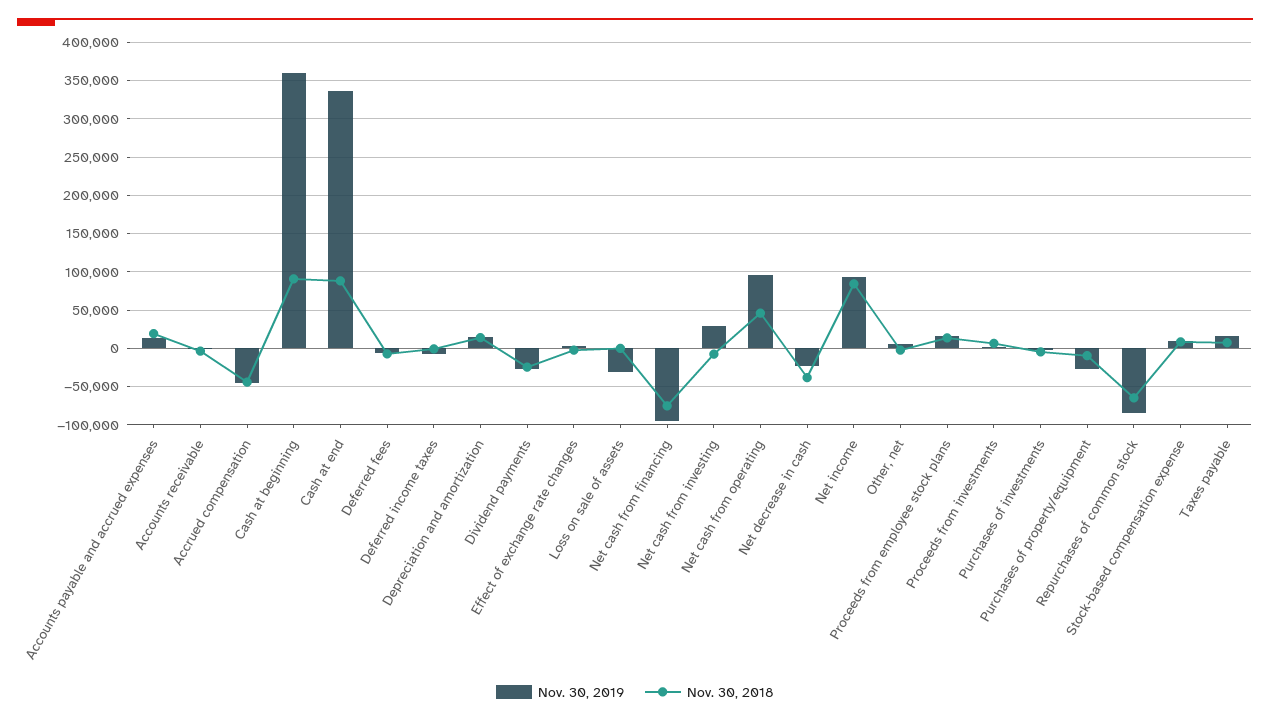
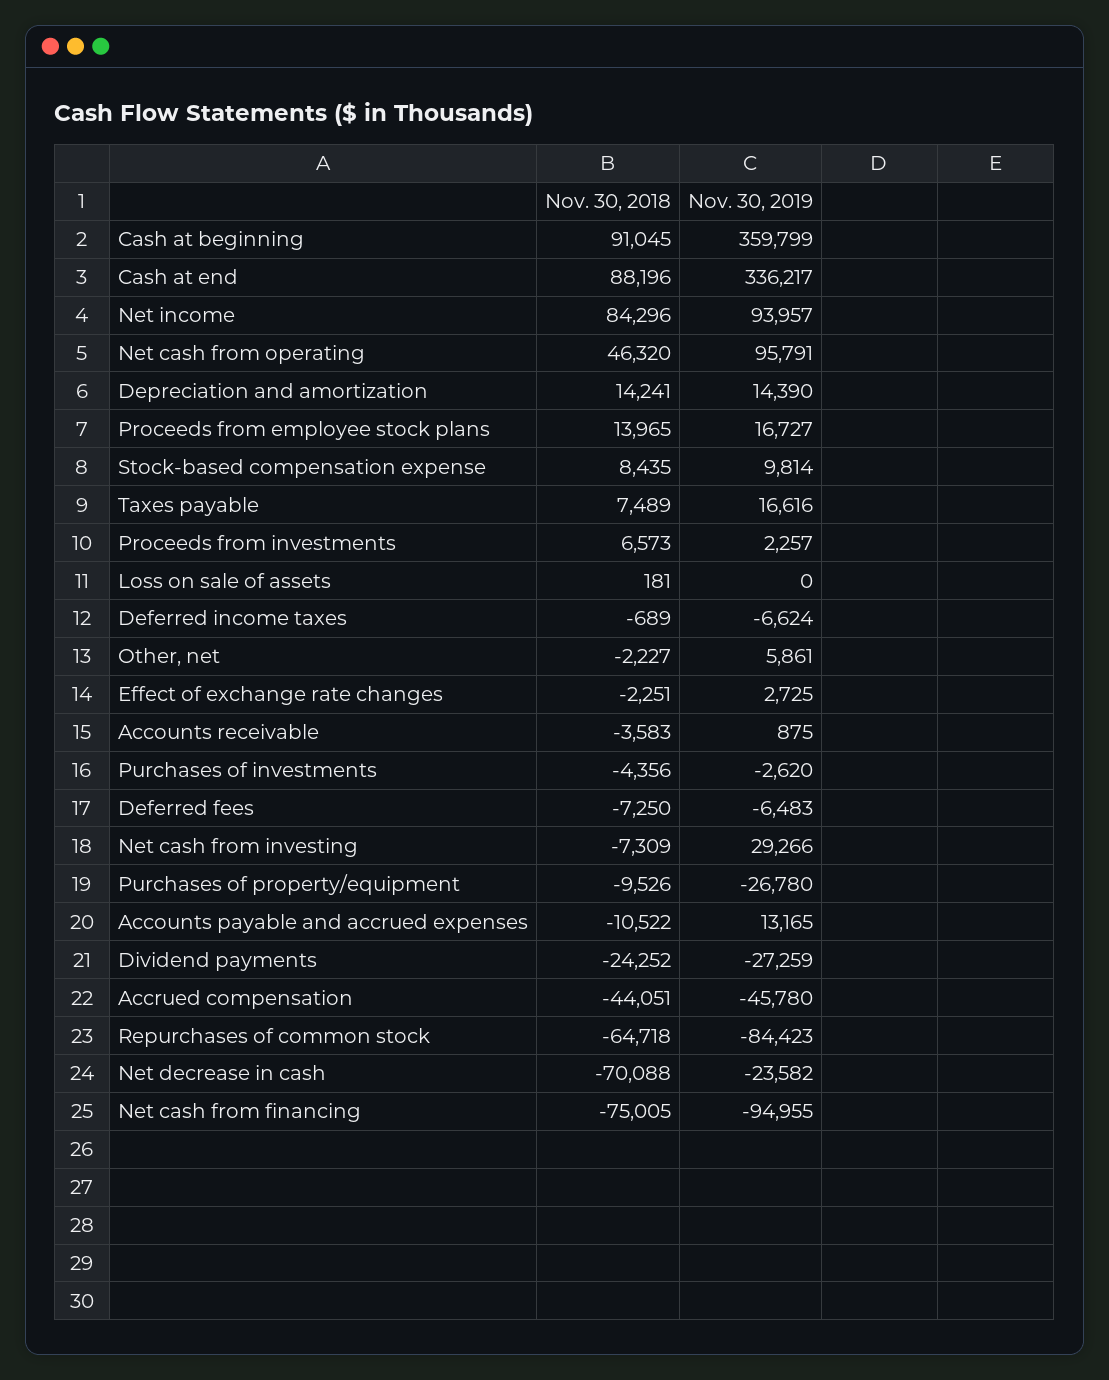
Nov. 30, 2018, Accounts payable and accrued expenses: 20000 -> -10522
Nov. 30, 2019, Loss on sale of assets: -30000 -> 0
Nov. 30, 2018, Net decrease in cash: -40000 -> -70088

